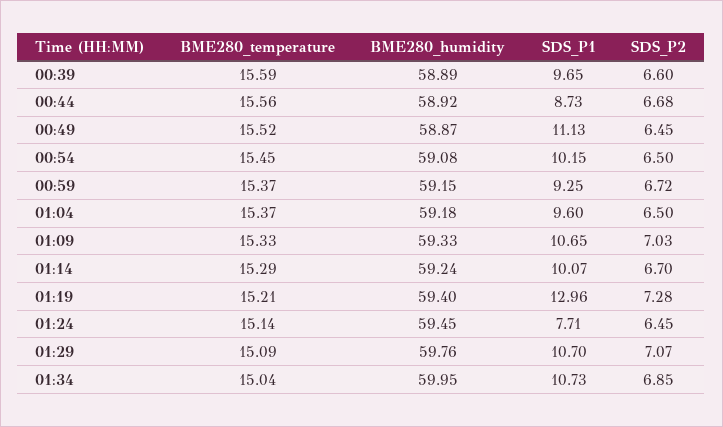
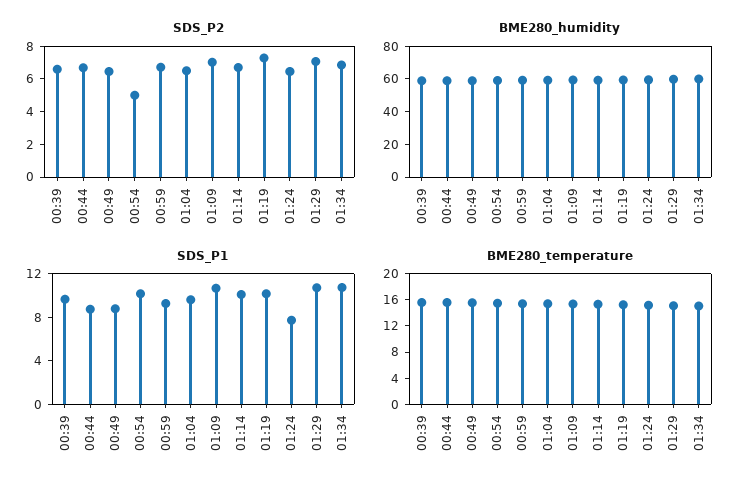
SDS_P1, 00:49: 11.13 -> 9
SDS_P2, 00:54: 6.5 -> 5
SDS_P1, 01:19: 12.96 -> 10

